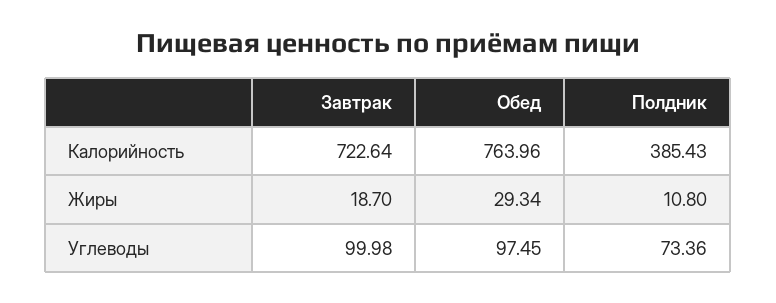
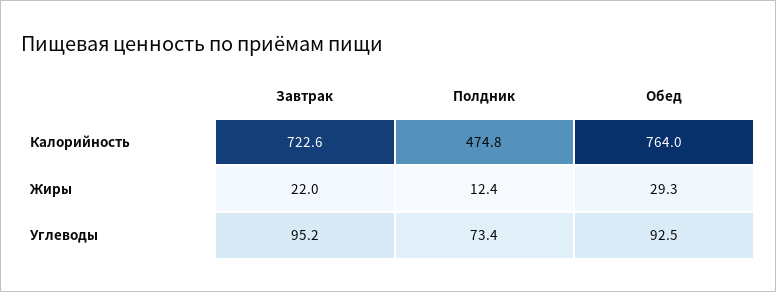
Полдник, Калорийность: 385.43 -> 474.8
Завтрак, Жиры: 18.7 -> 22
Полдник, Жиры: 10.8 -> 12.4
Завтрак, Углеводы: 99.98 -> 95.2
Обед, Углеводы: 97.45 -> 92.5

